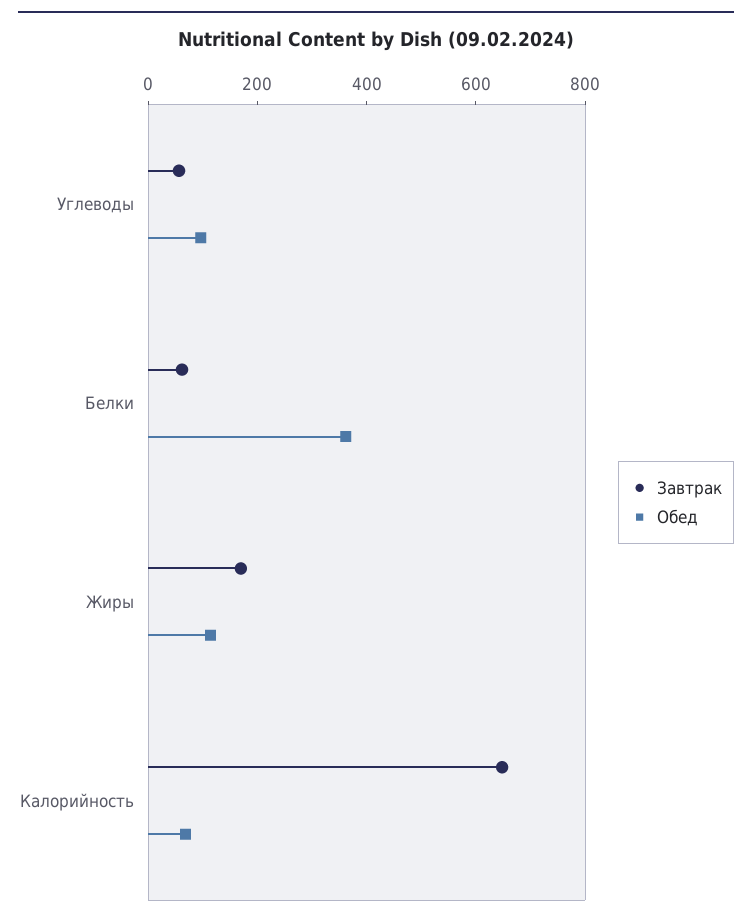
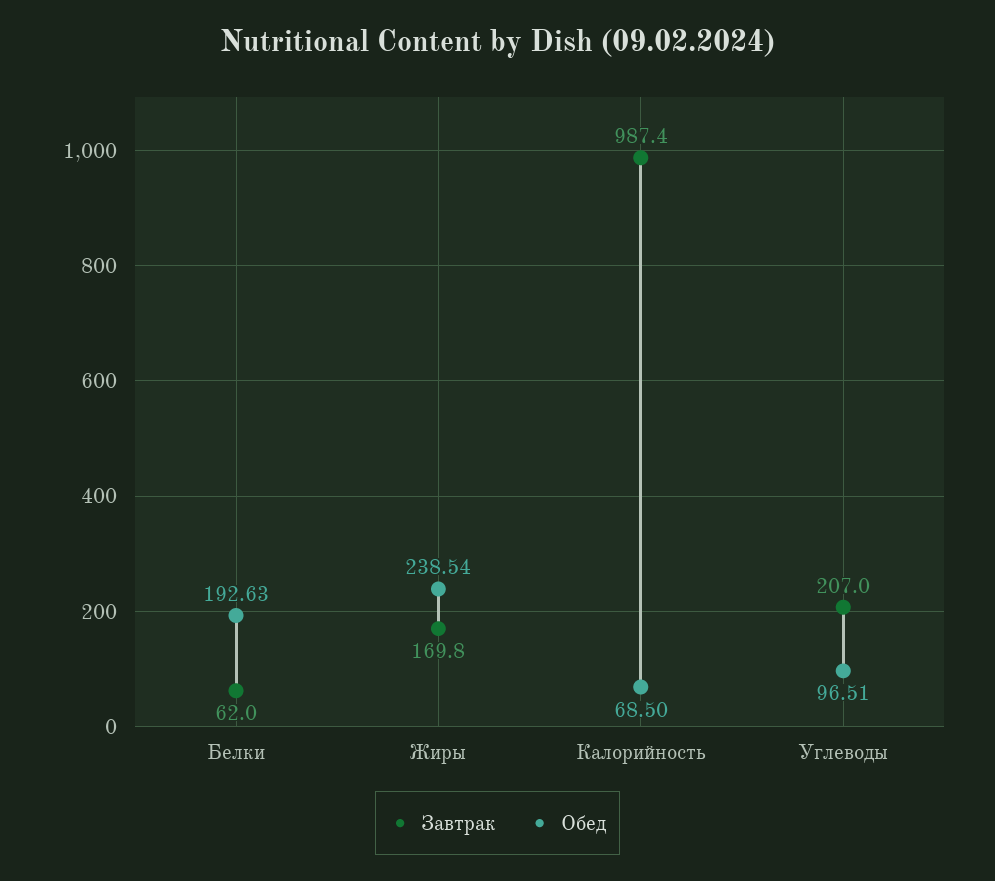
Завтрак, Углеводы: 50 -> 207
Обед, Белки: 350 -> 192.63
Обед, Жиры: 100 -> 238.54
Завтрак, Калорийность: 650 -> 987.4

